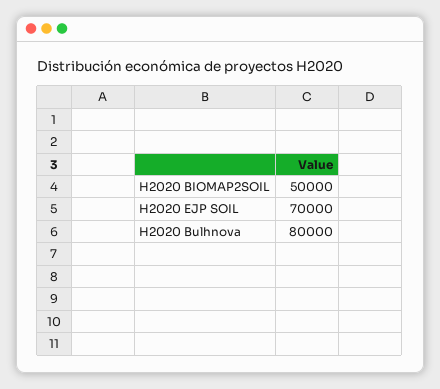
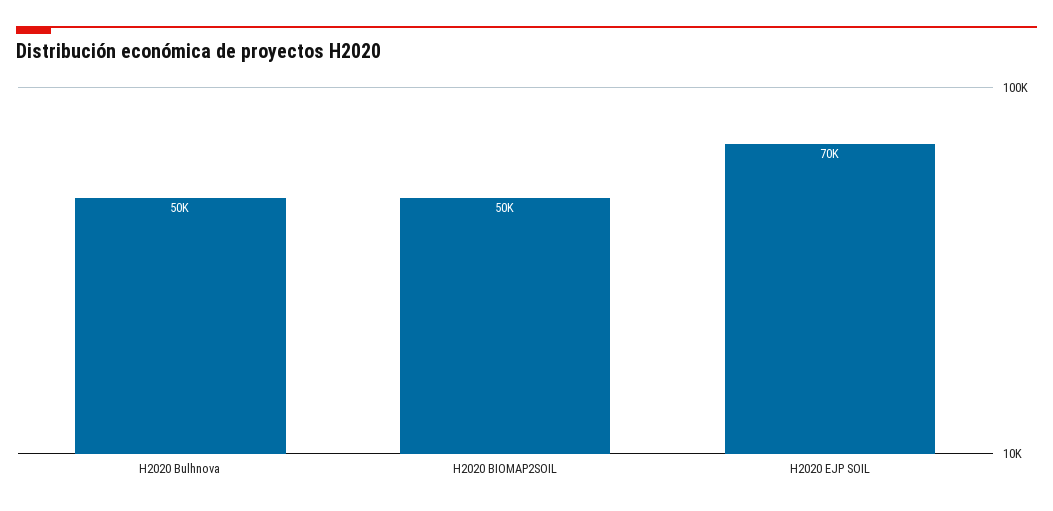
H2020 Bulhnova: 80000 -> 50000

